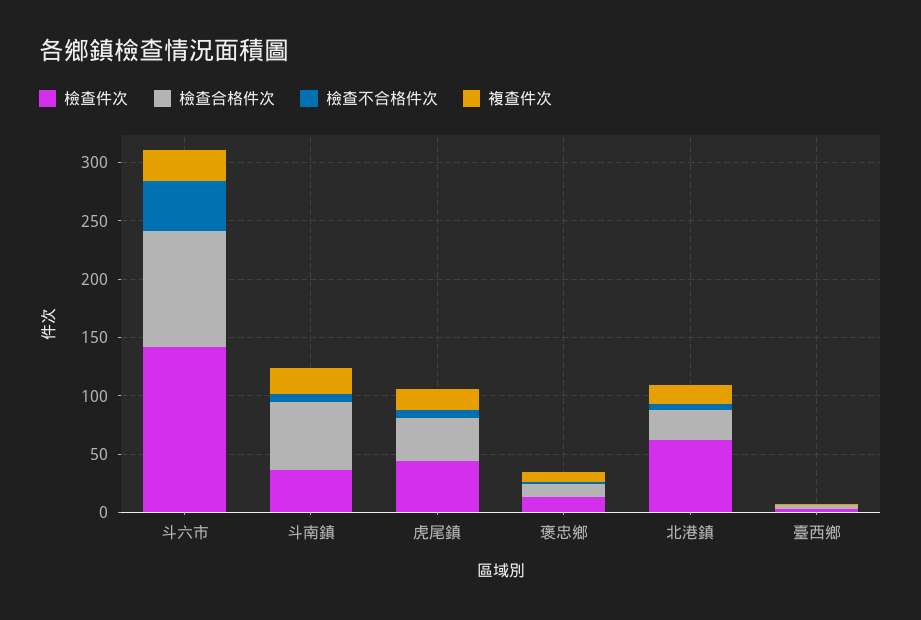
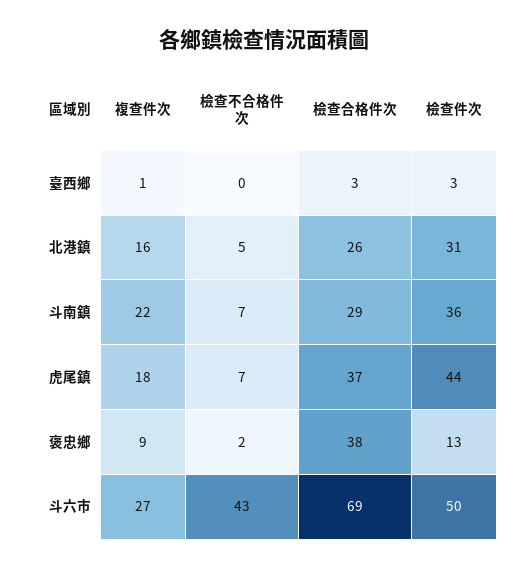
檢查件次, 斗六市: 140 -> 50
檢查合格件次, 斗六市: 100 -> 69
檢查合格件次, 斗南鎮: 60 -> 29
檢查合格件次, 褒忠鄉: 10 -> 38
檢查件次, 北港鎮: 60 -> 31

